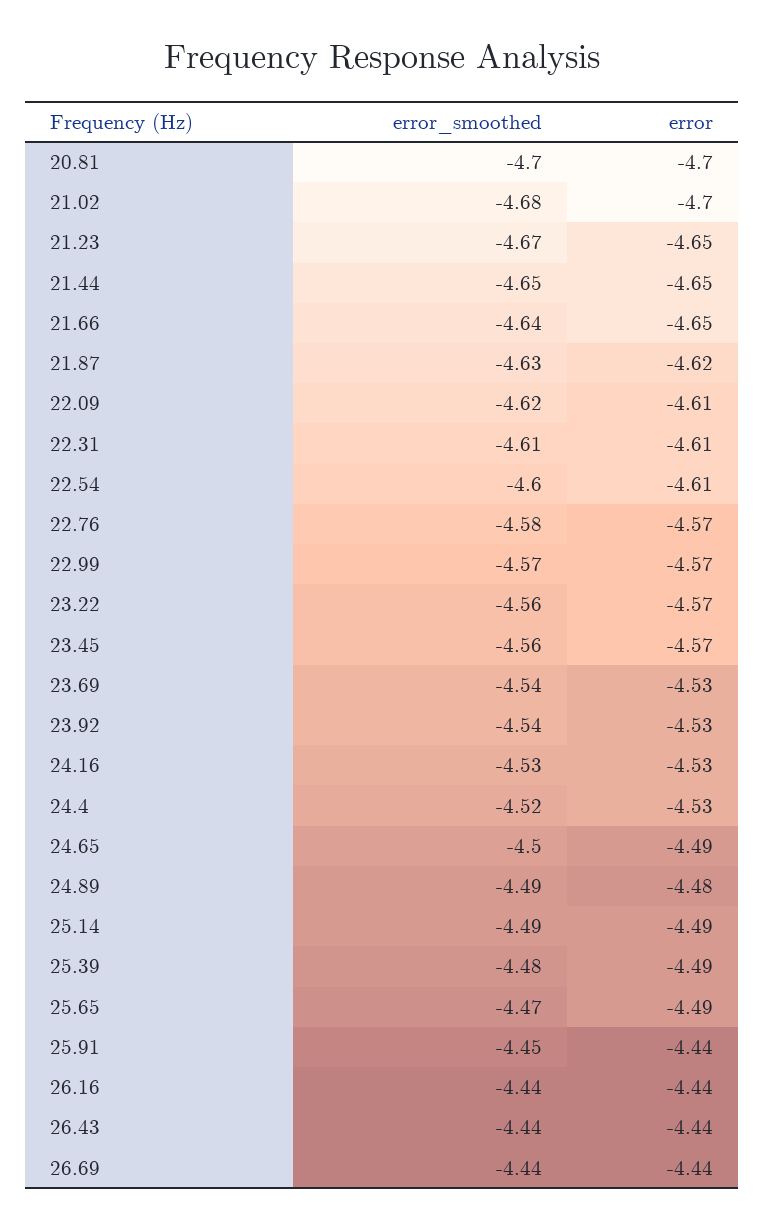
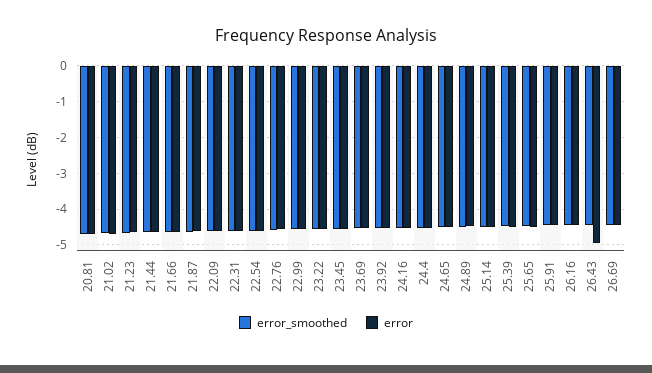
error, 26.43: -4.44 -> -5

